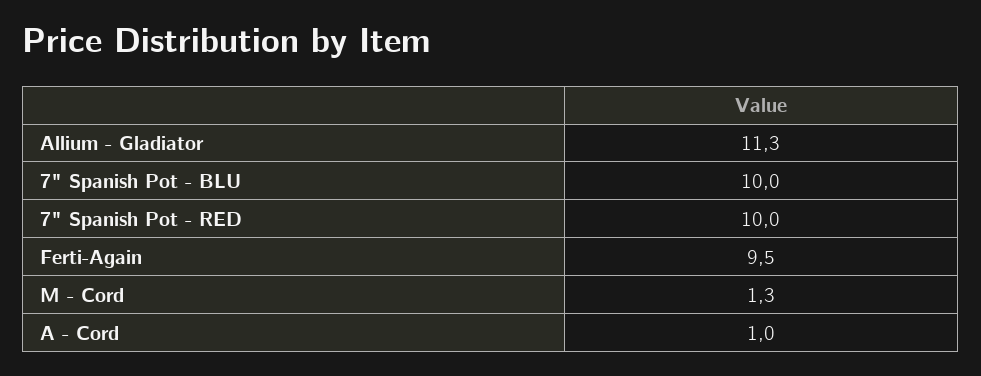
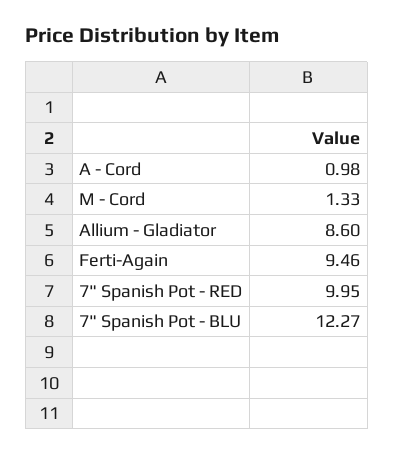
Allium - Gladiator: 11.3 -> 8.6
7" Spanish Pot - BLU: 10 -> 12.27

